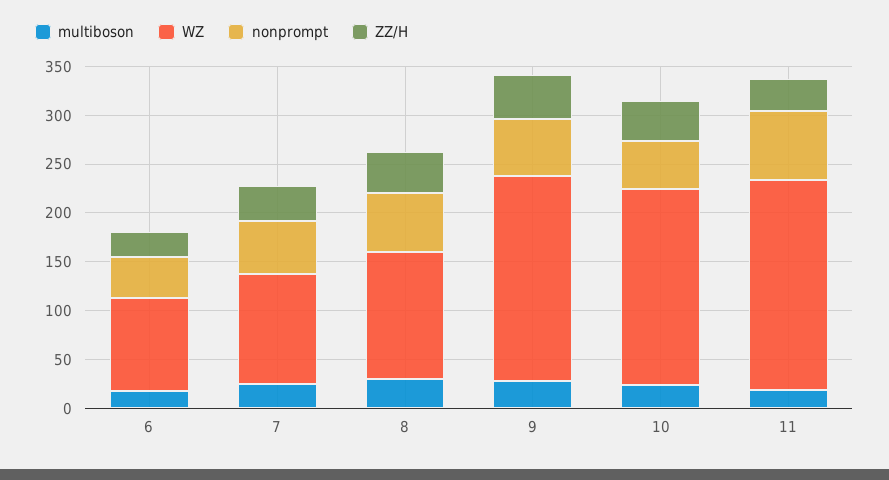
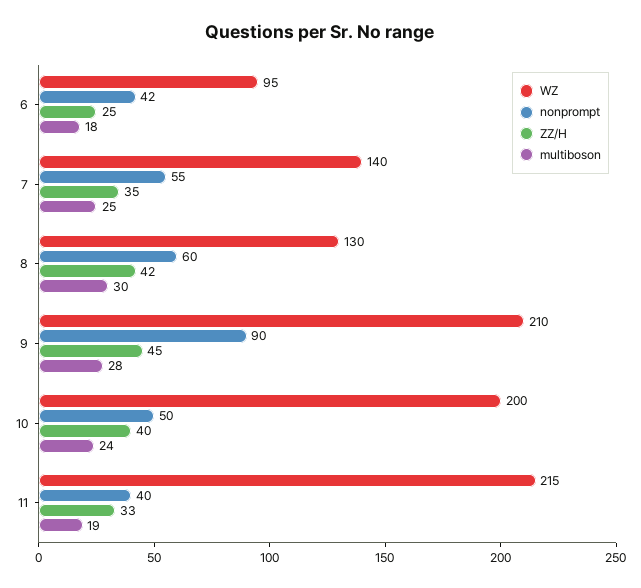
WZ, 7: 110 -> 140
nonprompt, 9: 60 -> 90
nonprompt, 11: 70 -> 40

